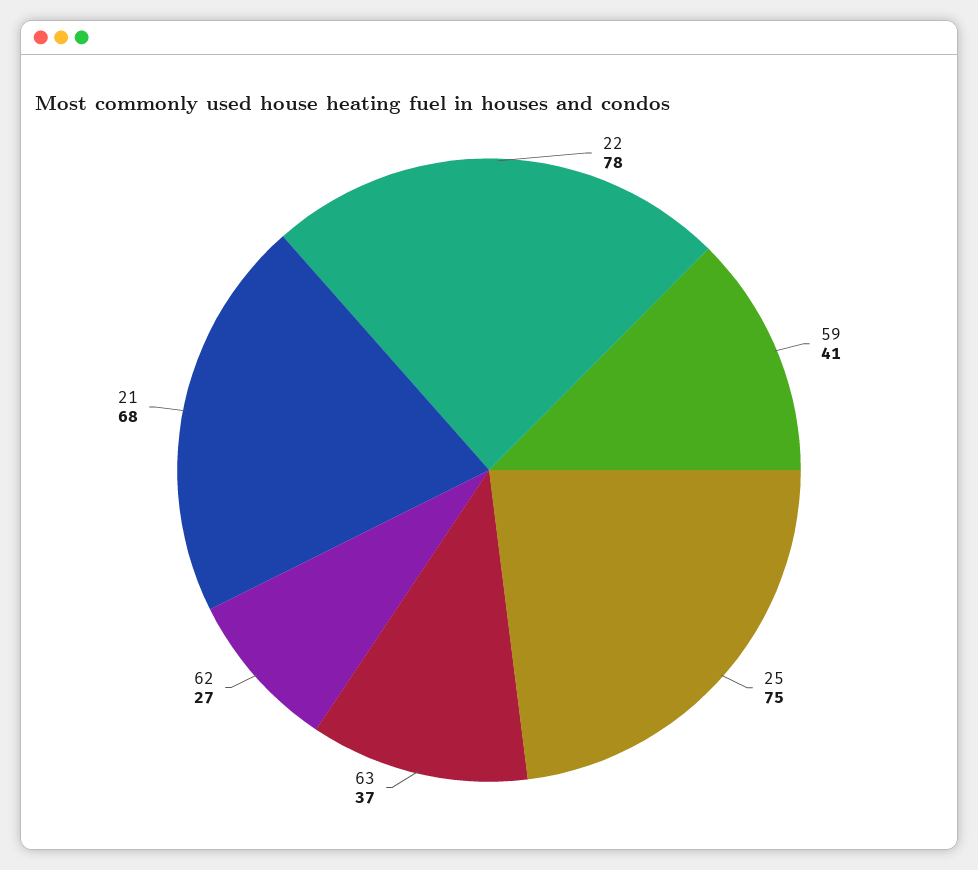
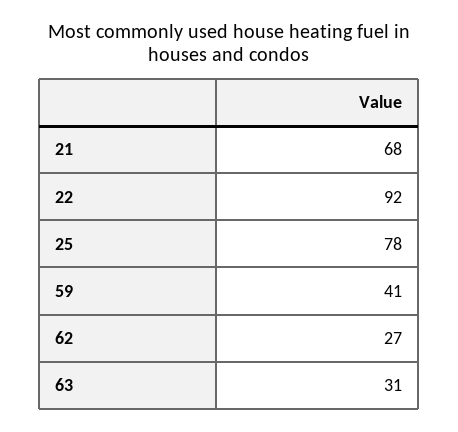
22: 78 -> 92
25: 75 -> 78
63: 37 -> 31

